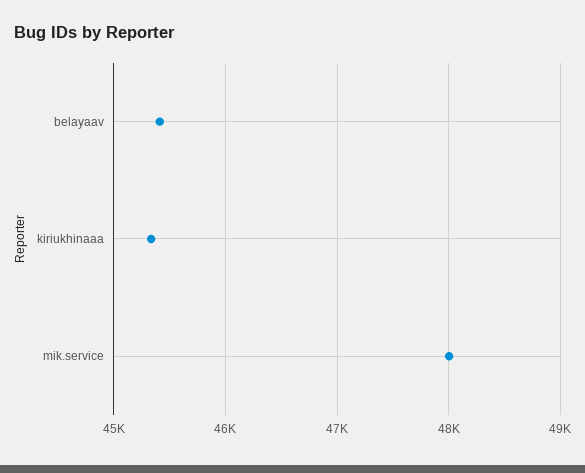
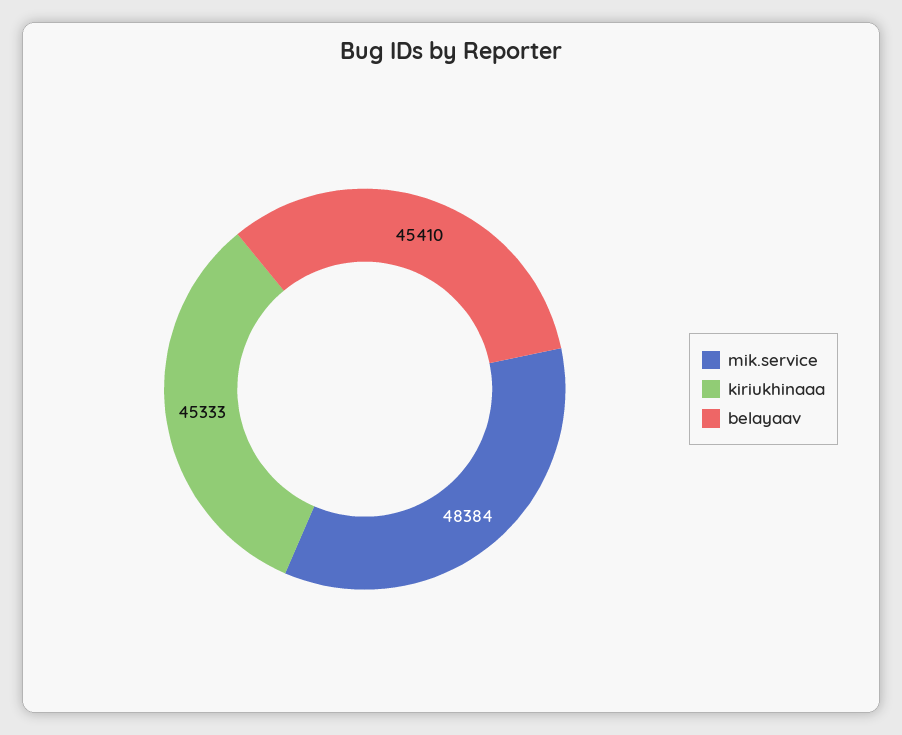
mik.service: 48000 -> 48384

